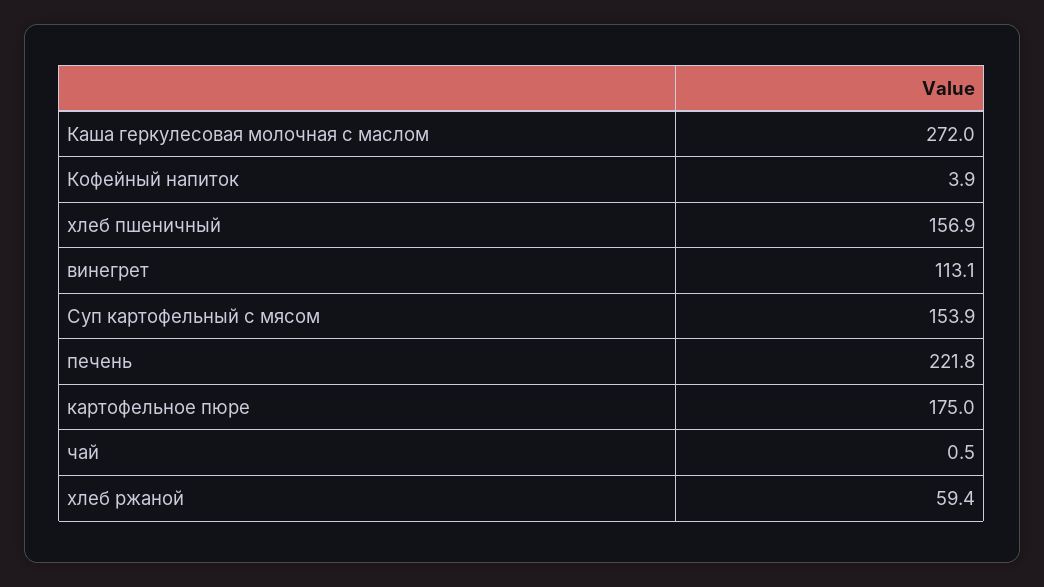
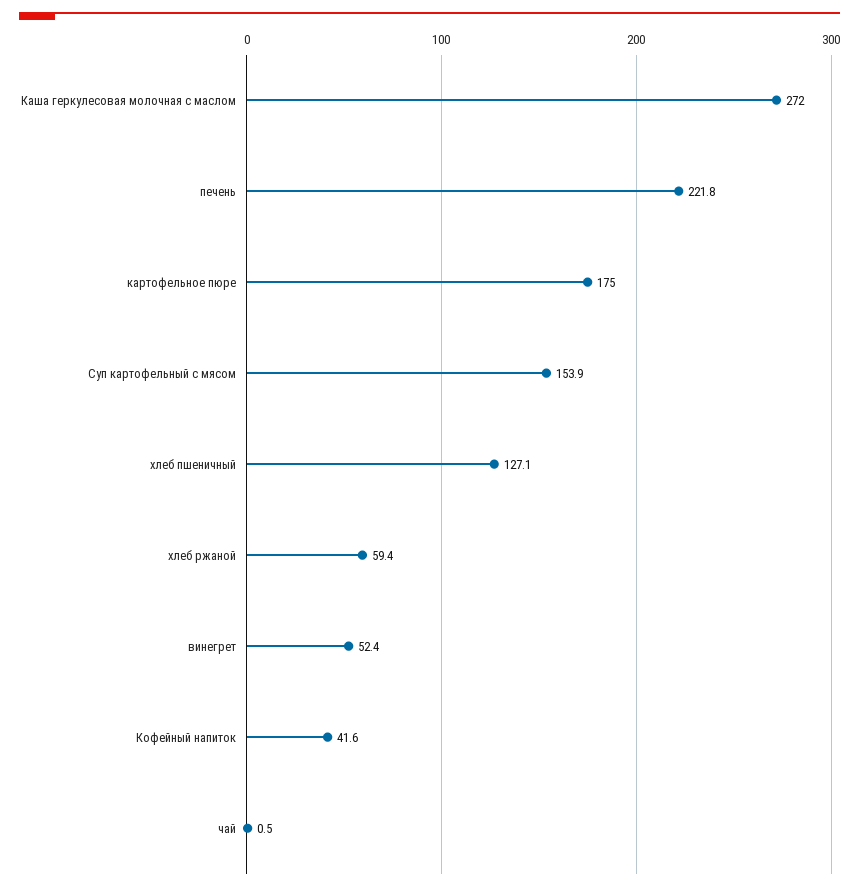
Кофейный напиток: 3.9 -> 41.6
хлеб пшеничный: 156.9 -> 127.1
винегрет: 113.1 -> 52.4

